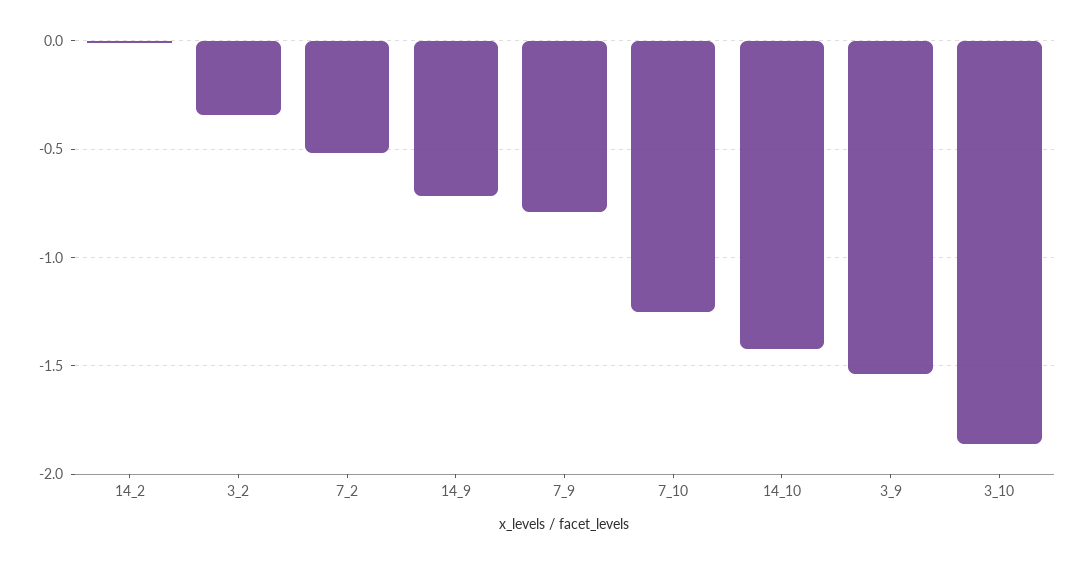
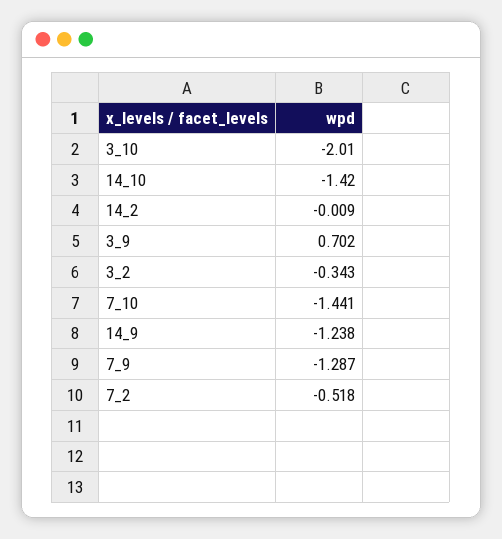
14_9: -0.7 -> -1.238
7_9: -0.8 -> -1.287
7_10: -1.25 -> -1.441
3_9: -1.55 -> 0.702
3_10: -1.85 -> -2.01

